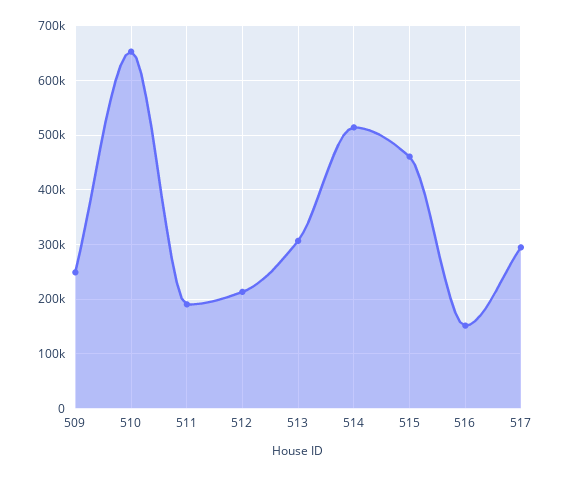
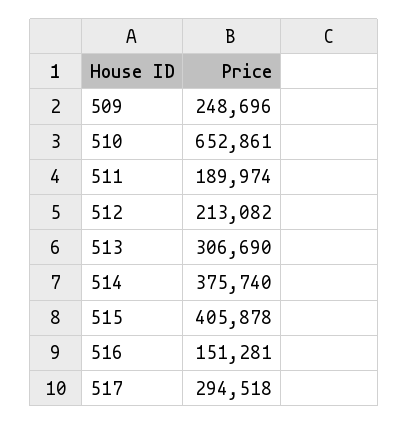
514: 520000 -> 375740
515: 460000 -> 405878

